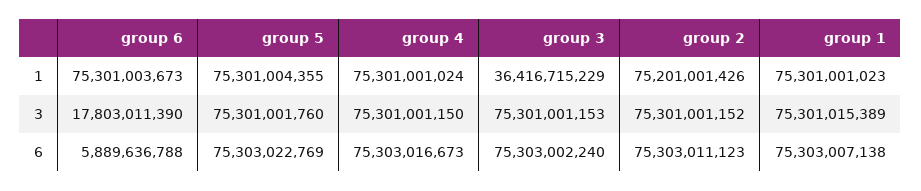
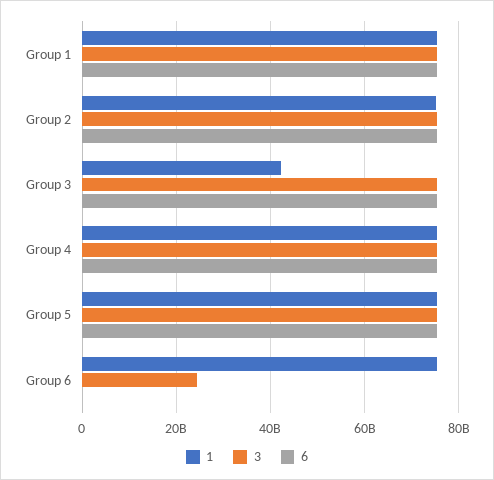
1, group 3: 36416715229 -> 42000000000
3, group 6: 17803011390 -> 24000000000
6, group 6: 5889636788 -> 0

